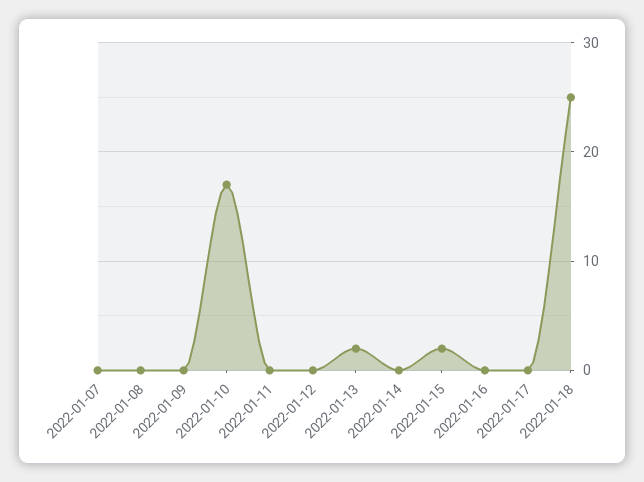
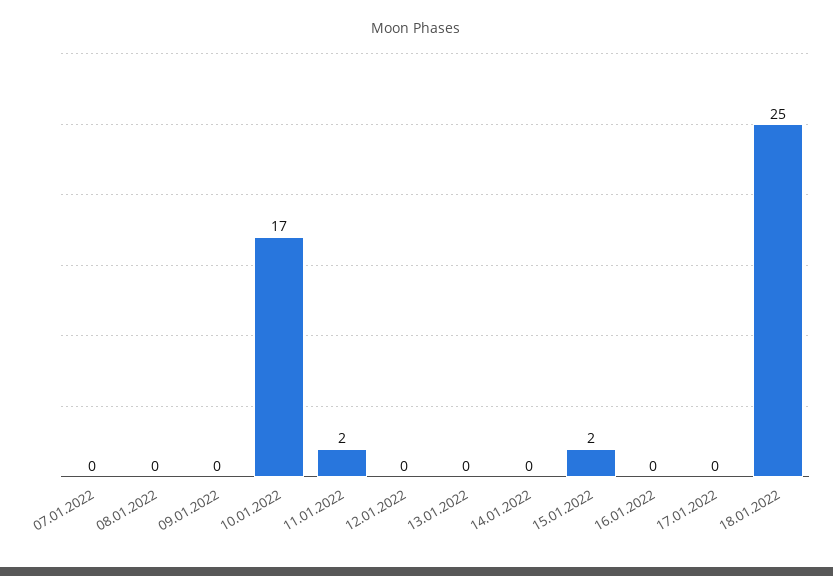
2022-01-11: 0 -> 2
2022-01-13: 2 -> 0

